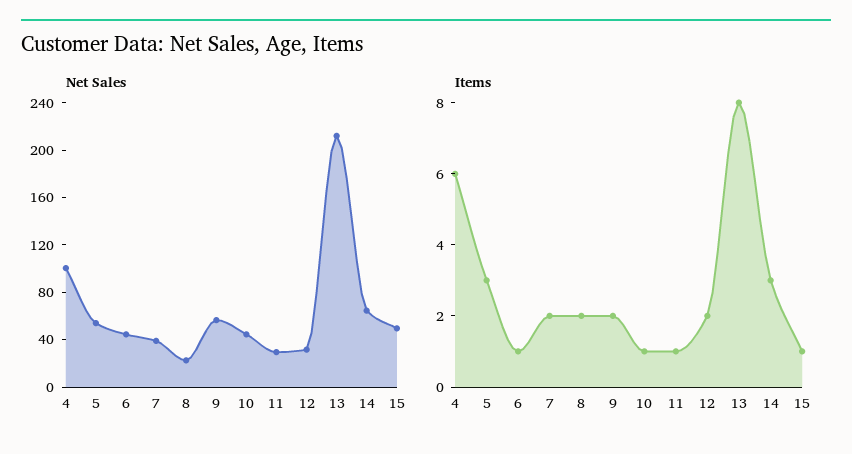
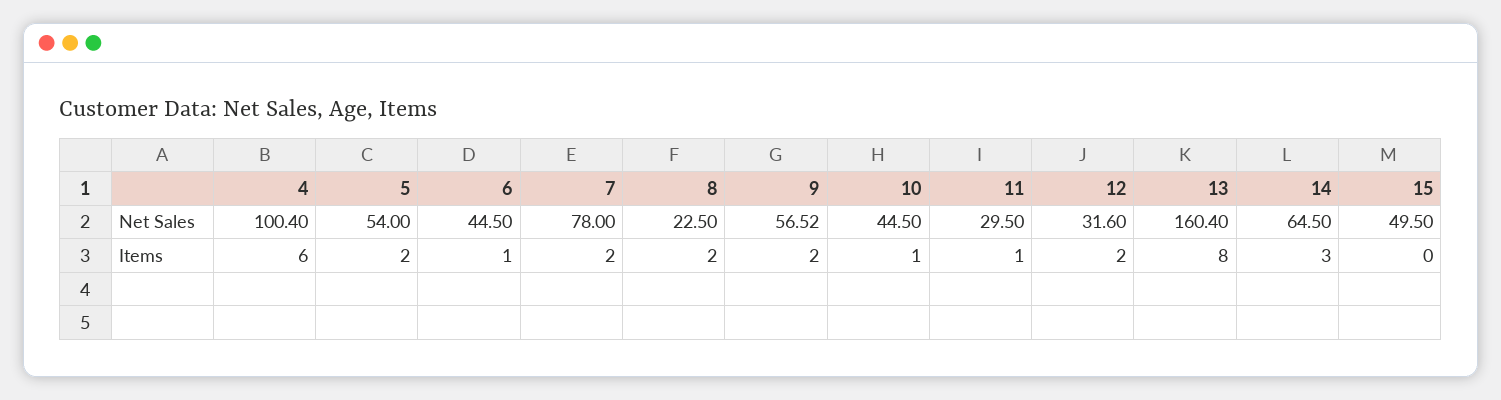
Net Sales, 7: 40 -> 78
Net Sales, 13: 210 -> 160.4
Items, 5: 3 -> 2
Items, 15: 1 -> 0

